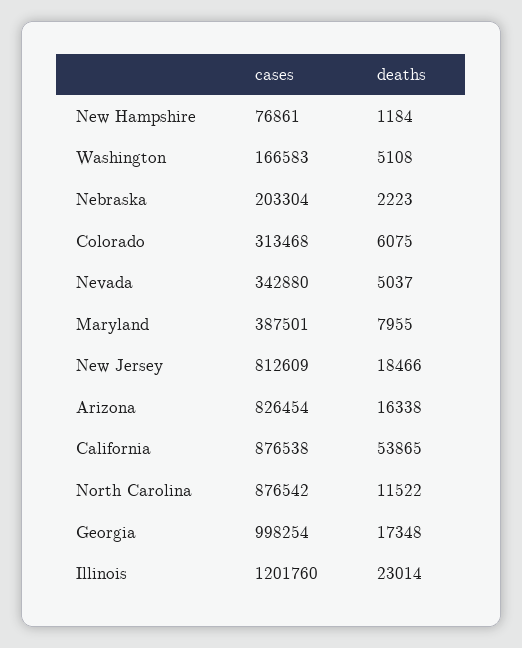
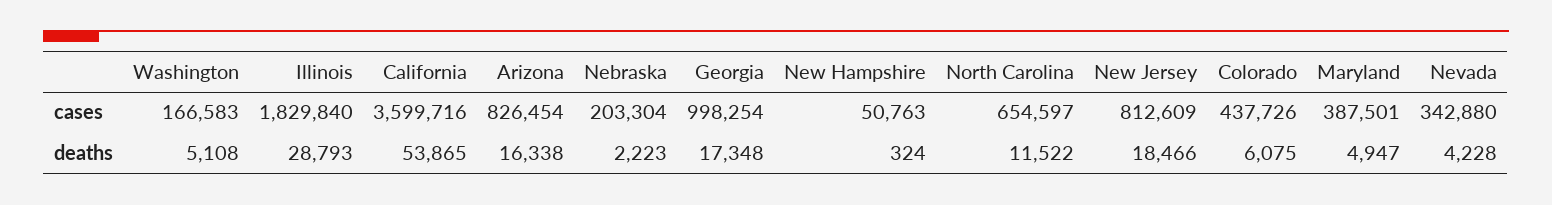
cases, New Hampshire: 76861 -> 50763
deaths, New Hampshire: 1184 -> 324
cases, Colorado: 313468 -> 437726
deaths, Nevada: 5037 -> 4228
deaths, Maryland: 7955 -> 4947
cases, California: 876538 -> 3599716
cases, North Carolina: 876542 -> 654597
cases, Illinois: 1201760 -> 1829840
deaths, Illinois: 23014 -> 28793

